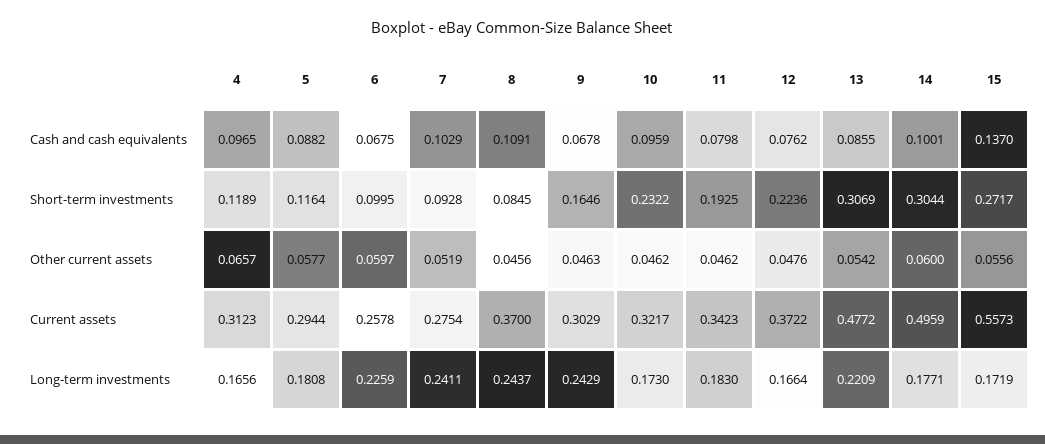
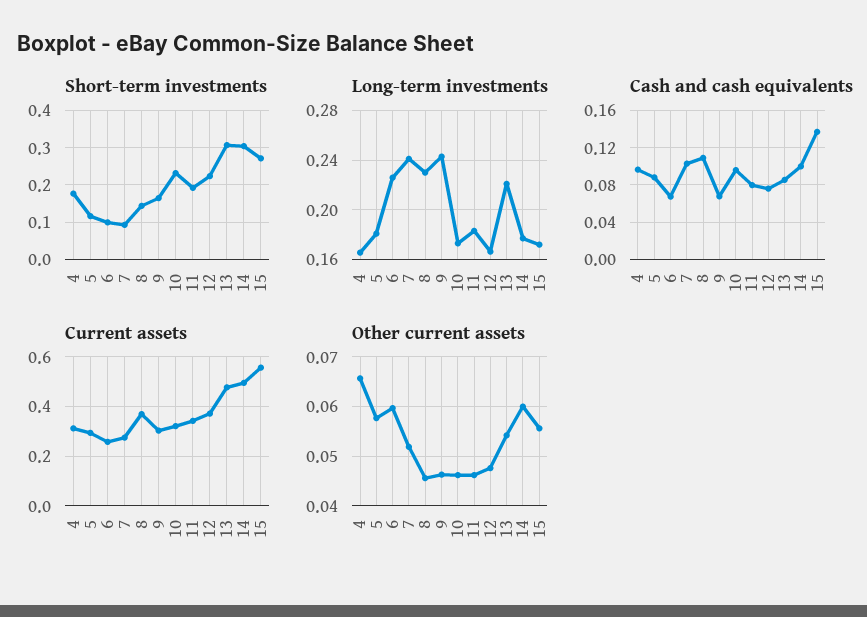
Short-term investments, 4: 0.1189 -> 0.18
Short-term investments, 8: 0.0845 -> 0.14
Long-term investments, 8: 0.2437 -> 0.23

